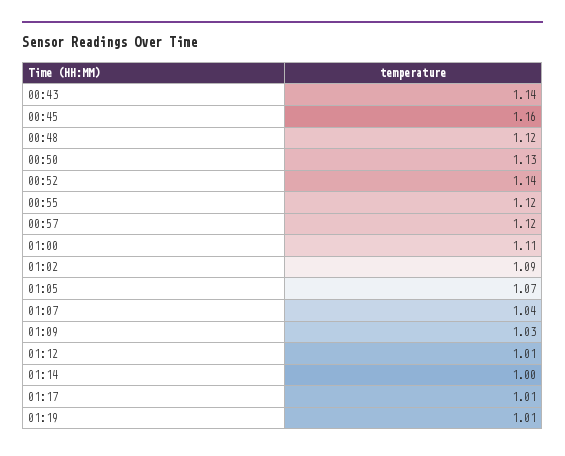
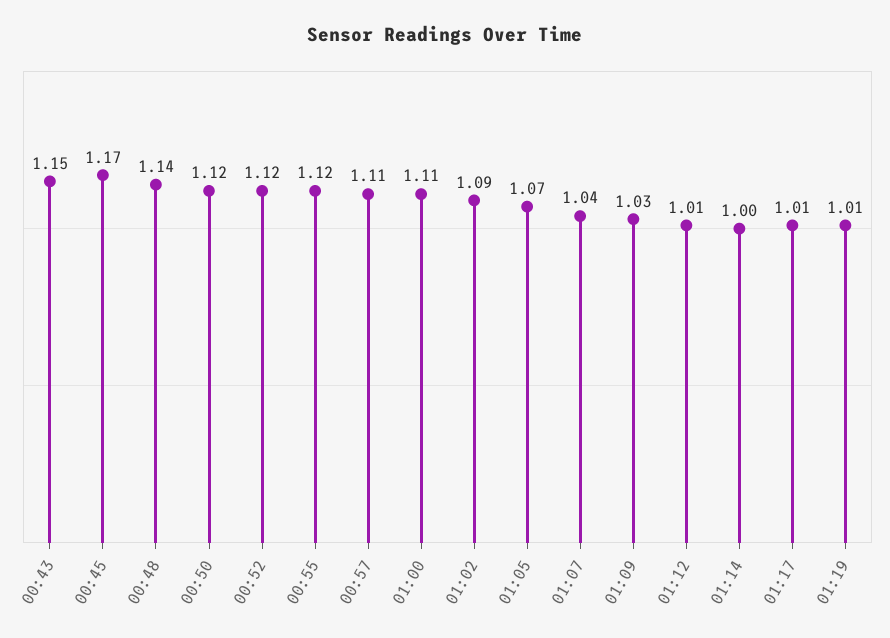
00:43: 1.14 -> 1.15
00:45: 1.16 -> 1.17
00:48: 1.12 -> 1.14
00:50: 1.13 -> 1.12
00:52: 1.14 -> 1.12
00:57: 1.12 -> 1.11

